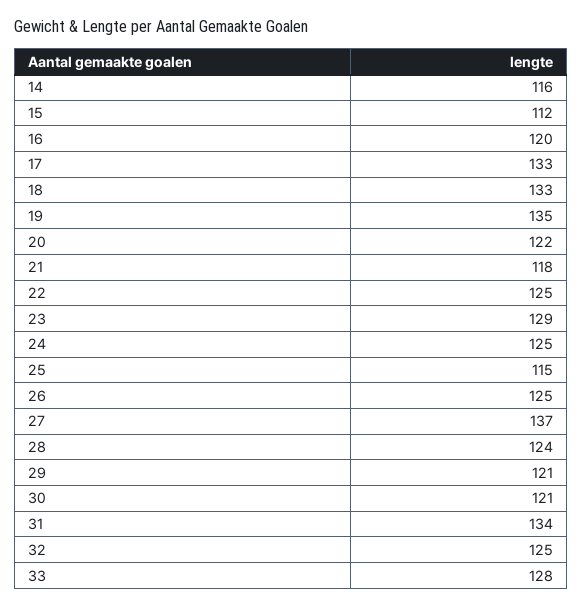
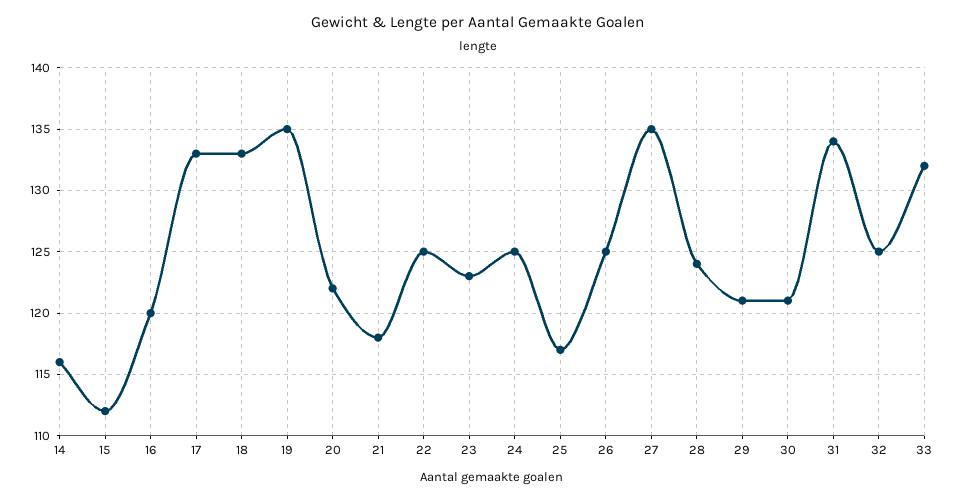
23: 129 -> 123
25: 115 -> 117
27: 137 -> 135
33: 128 -> 132

